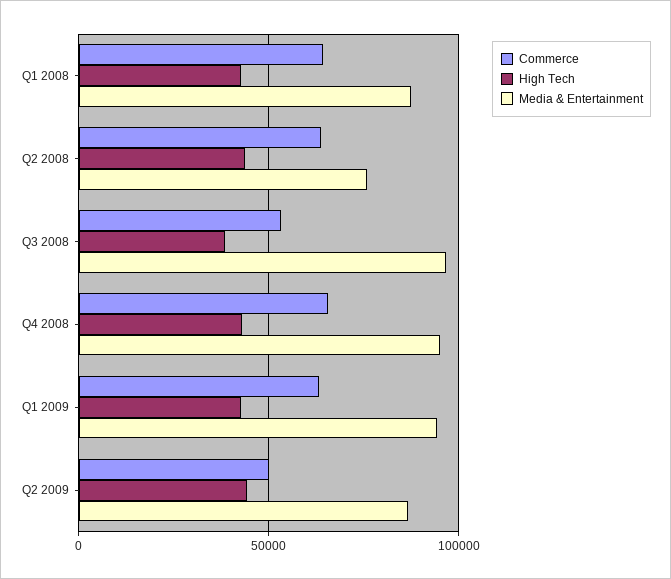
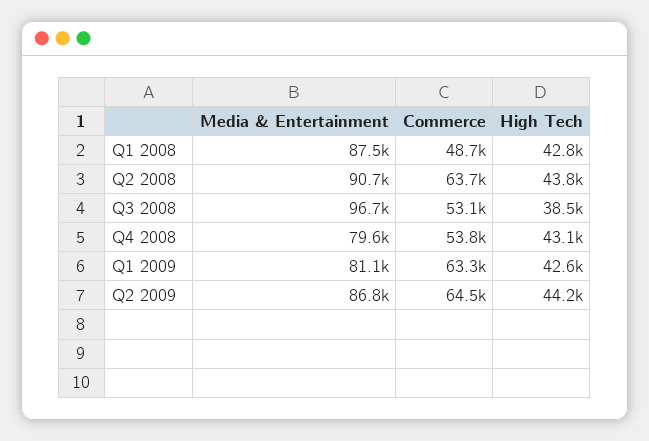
Commerce, Q1 2008: 65000 -> 48700
Media & Entertainment, Q2 2008: 75000 -> 90700
Commerce, Q4 2008: 65000 -> 53800
Media & Entertainment, Q4 2008: 95000 -> 79600
Media & Entertainment, Q1 2009: 95000 -> 81100
Commerce, Q2 2009: 50000 -> 64500

